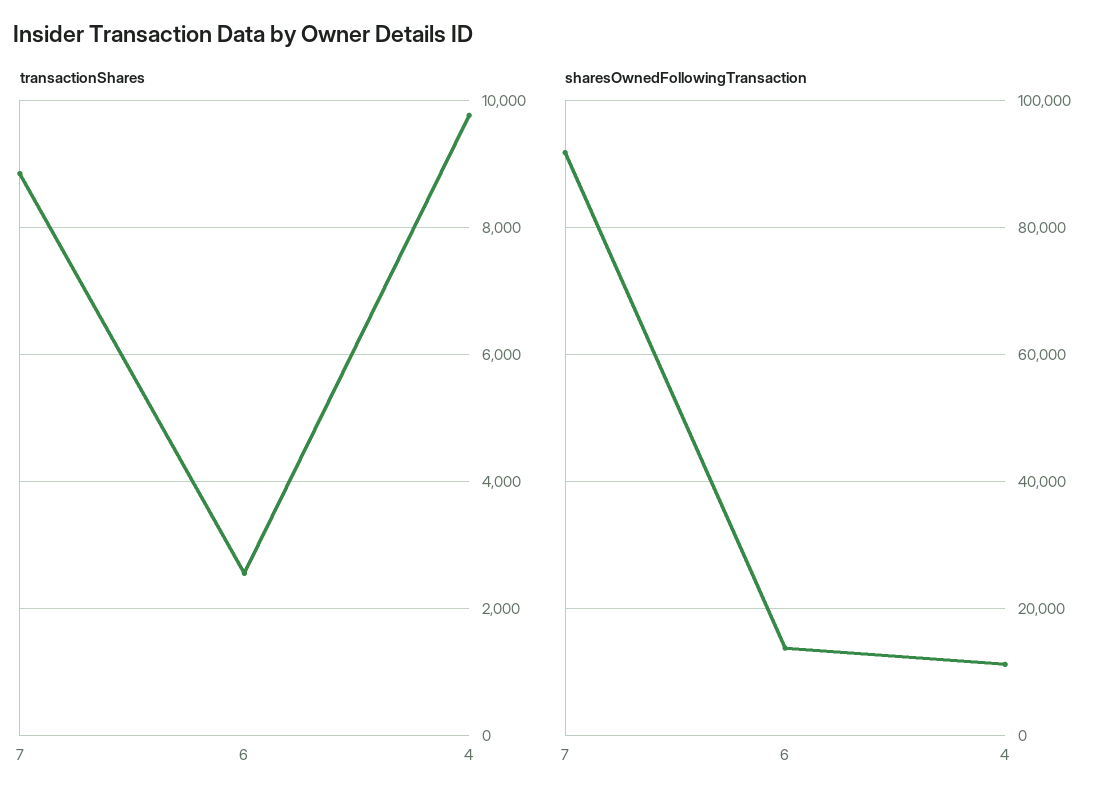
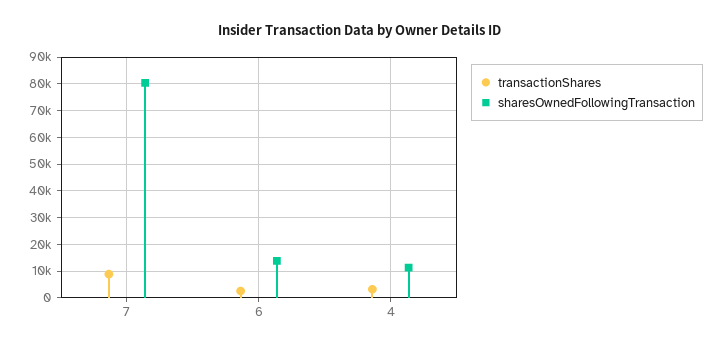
transactionShares, 4: 9800 -> 2500
sharesOwnedFollowingTransaction, 7: 92000 -> 80000

